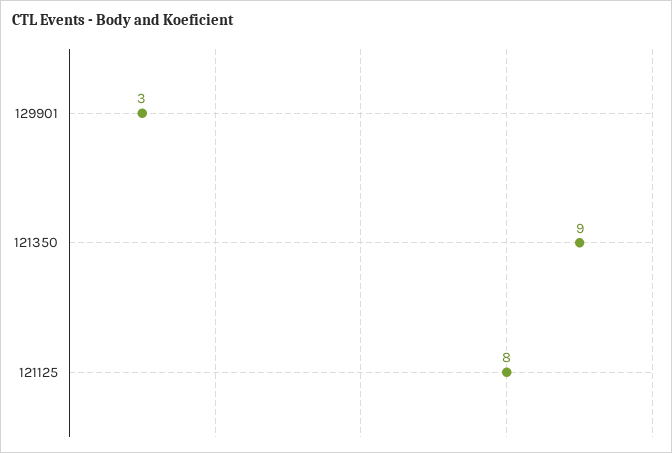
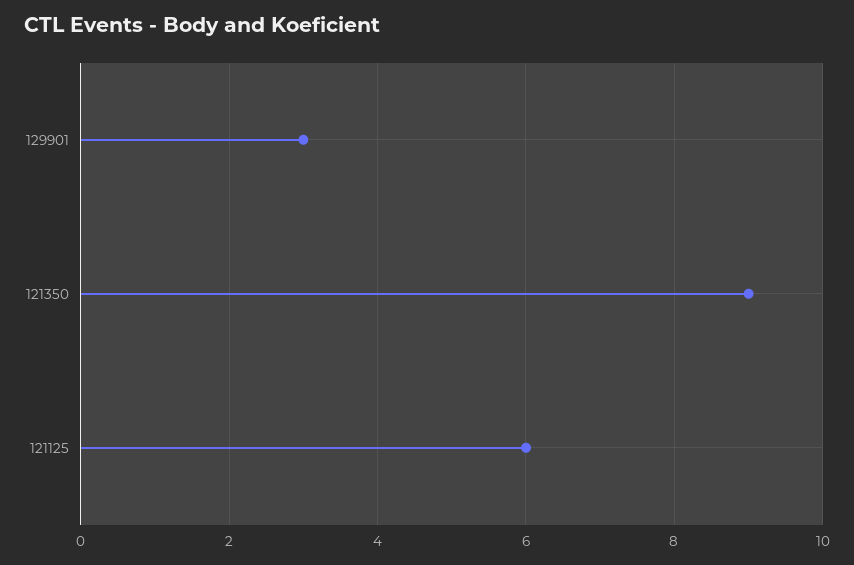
121125: 8 -> 6

